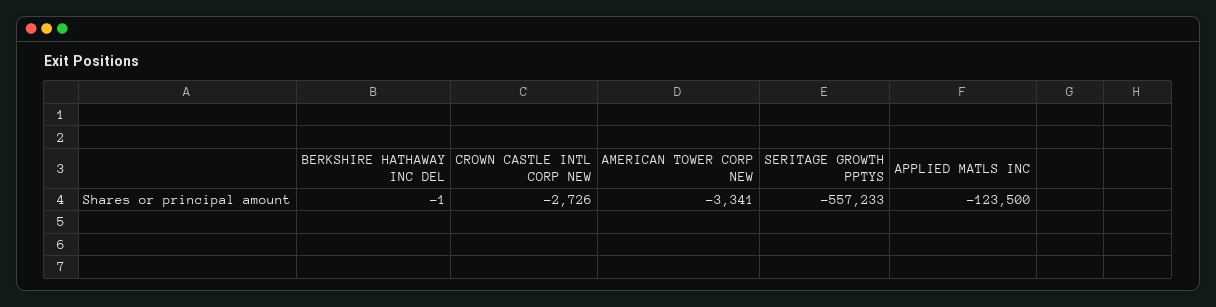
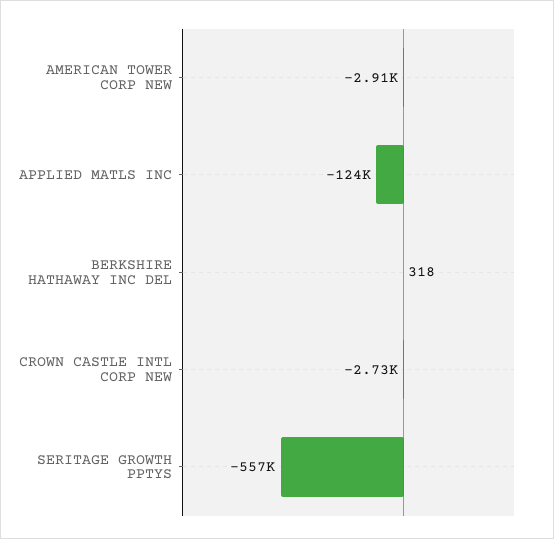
BERKSHIRE HATHAWAY INC DEL: -1 -> 318
AMERICAN TOWER CORP NEW: -3341 -> -2910

